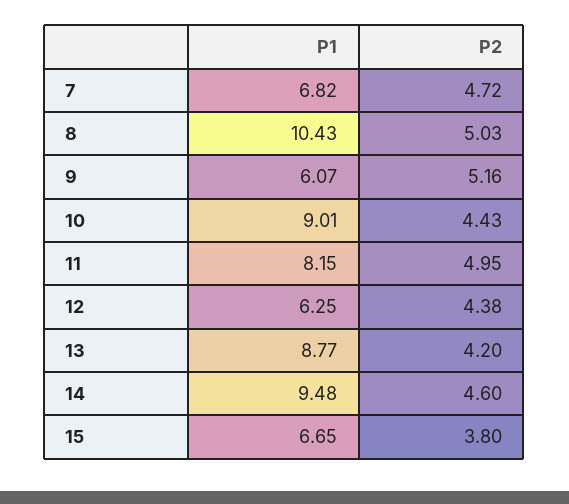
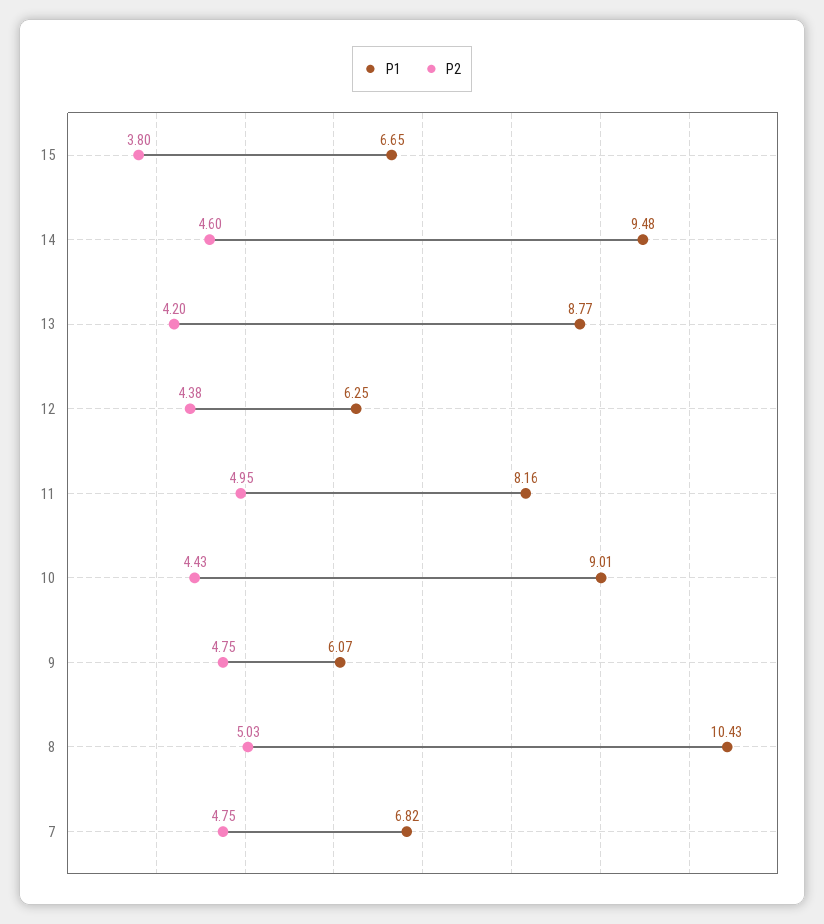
P2, 7: 4.72 -> 4.75
P2, 9: 5.16 -> 4.75
P1, 11: 8.15 -> 8.16

